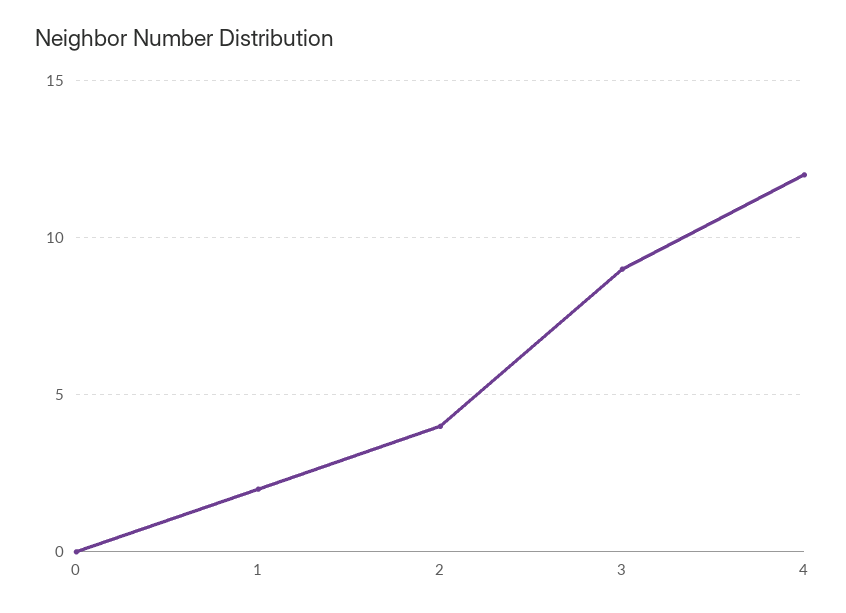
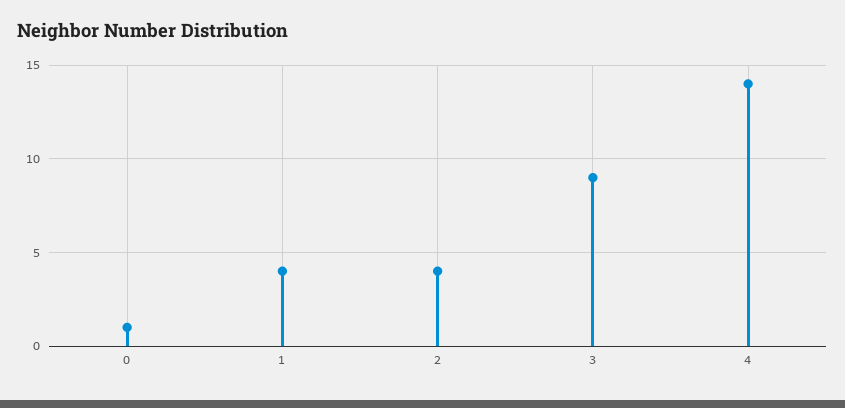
0: 0 -> 1
1: 2 -> 4
4: 12 -> 14

